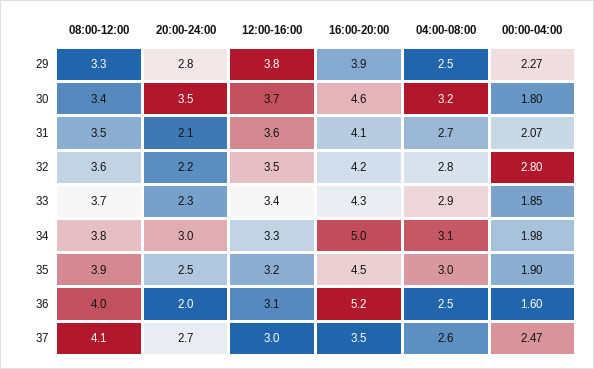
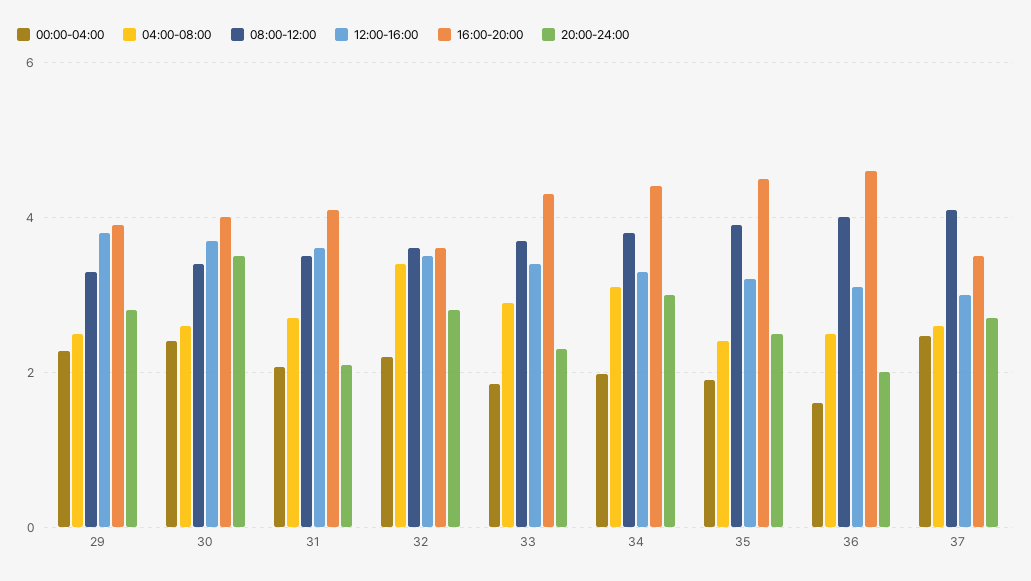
16:00-20:00, 30: 4.6 -> 4
04:00-08:00, 30: 3.2 -> 2.6
00:00-04:00, 30: 1.8 -> 2.4
20:00-24:00, 32: 2.2 -> 2.8
16:00-20:00, 32: 4.2 -> 3.6
04:00-08:00, 32: 2.8 -> 3.4
00:00-04:00, 32: 2.8 -> 2.2
16:00-20:00, 34: 5 -> 4.4
04:00-08:00, 35: 3 -> 2.4
16:00-20:00, 36: 5.2 -> 4.6

